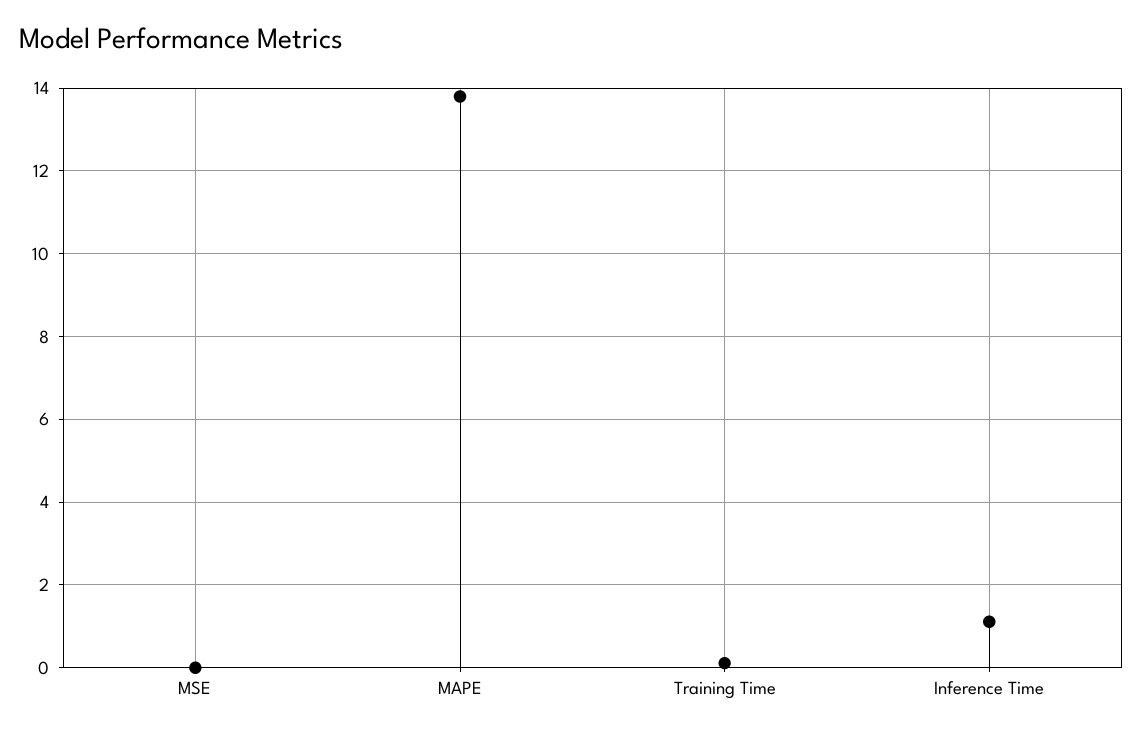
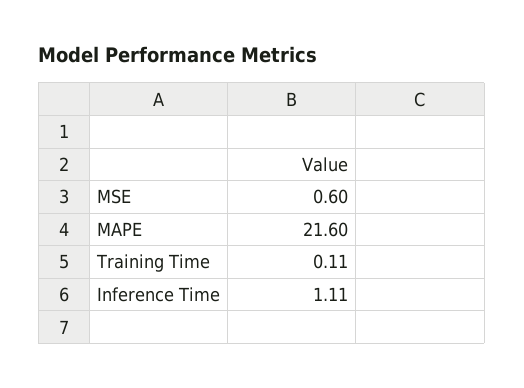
MSE: 0 -> 0.6
MAPE: 13.8 -> 21.6

